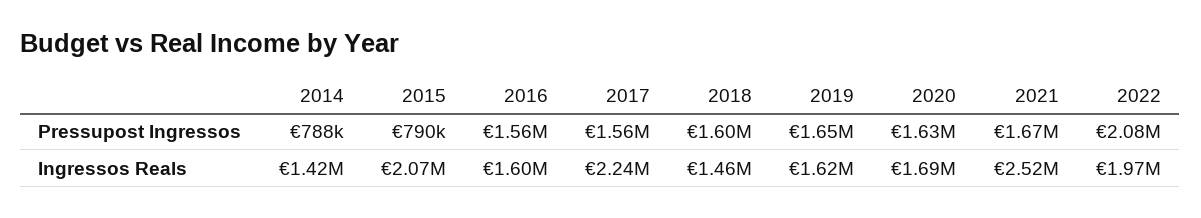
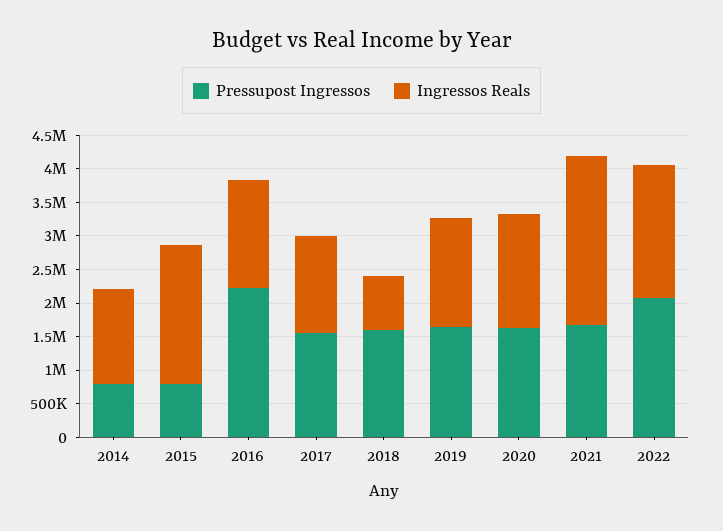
Pressupost Ingressos, 2016: 1560000 -> 2250000
Ingressos Reals, 2017: 2240000 -> 1500000
Ingressos Reals, 2018: 1460000 -> 750000

